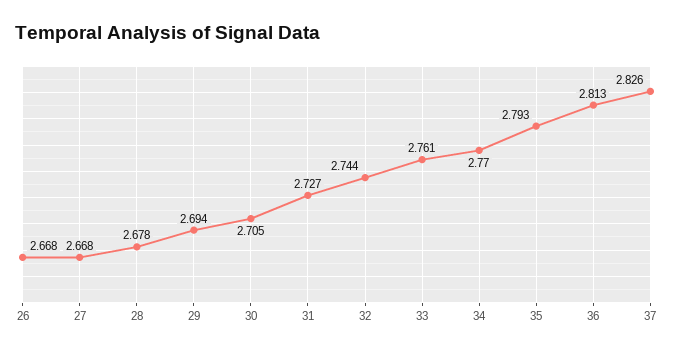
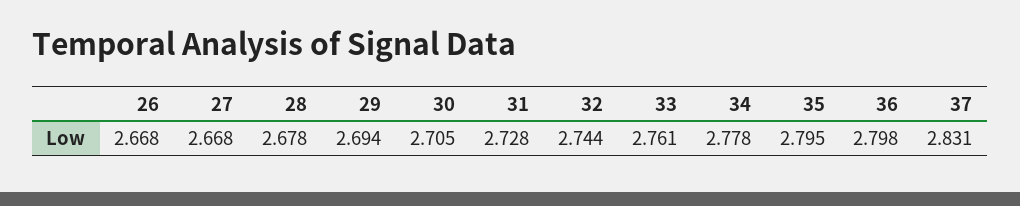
31: 2.727 -> 2.728
34: 2.77 -> 2.778
35: 2.793 -> 2.795
36: 2.813 -> 2.798
37: 2.826 -> 2.831

